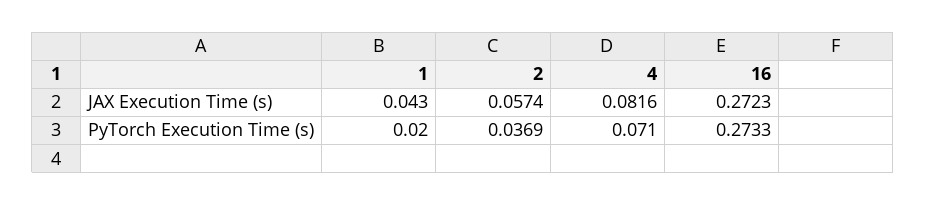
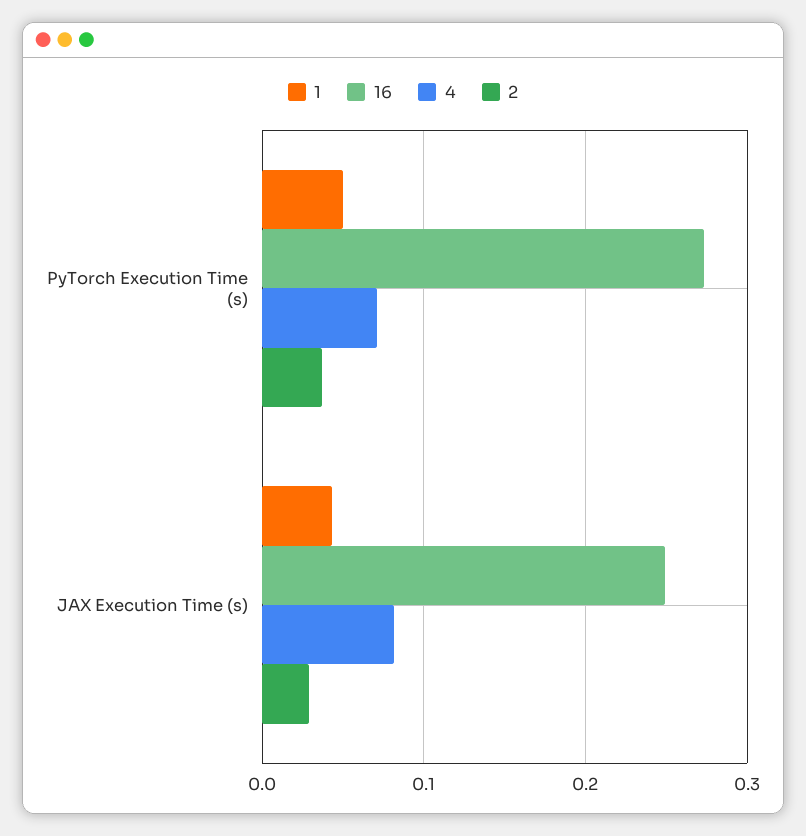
2, JAX Execution Time (s): 0.0574 -> 0.03
16, JAX Execution Time (s): 0.2723 -> 0.25
1, PyTorch Execution Time (s): 0.02 -> 0.05

